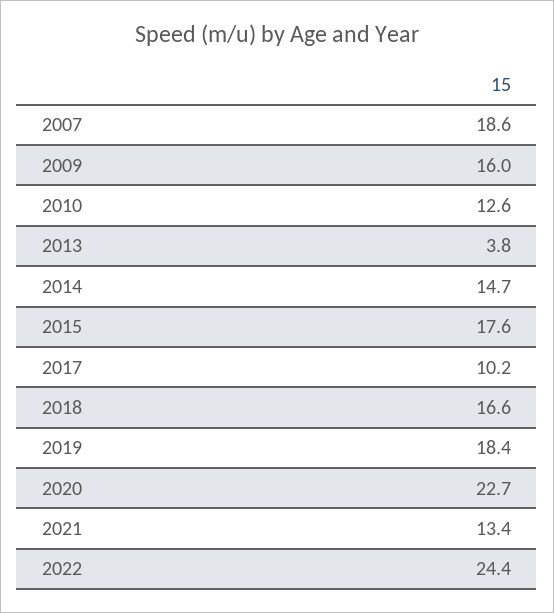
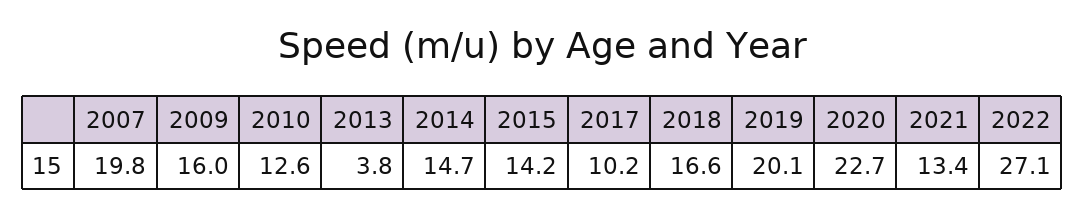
2007: 18.6 -> 19.8
2015: 17.6 -> 14.2
2019: 18.4 -> 20.1
2022: 24.4 -> 27.1

